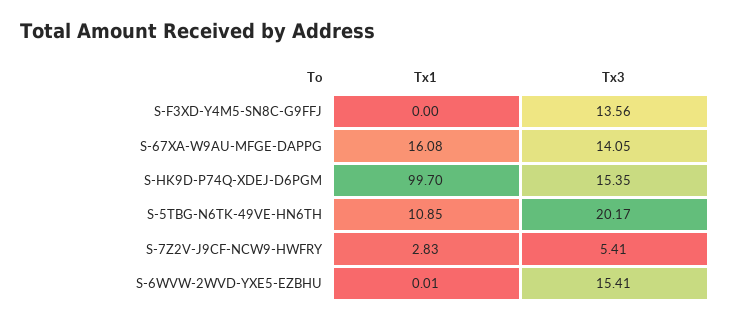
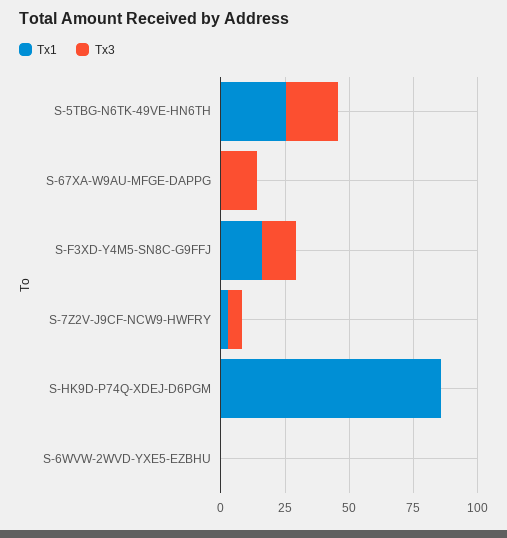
Tx1, S-F3XD-Y4M5-SN8C-G9FFJ: 0 -> 15
Tx1, S-67XA-W9AU-MFGE-DAPPG: 16.08 -> 0
Tx1, S-HK9D-P74Q-XDEJ-D6PGM: 99.7 -> 85
Tx3, S-HK9D-P74Q-XDEJ-D6PGM: 15.35 -> 0
Tx1, S-5TBG-N6TK-49VE-HN6TH: 10.85 -> 25
Tx3, S-6WVW-2WVD-YXE5-EZBHU: 15.41 -> 0

